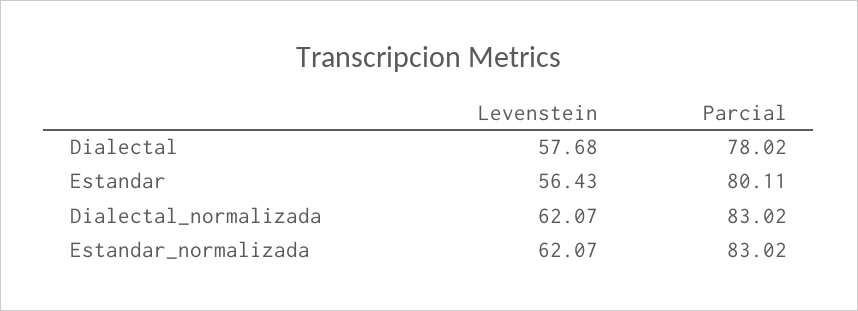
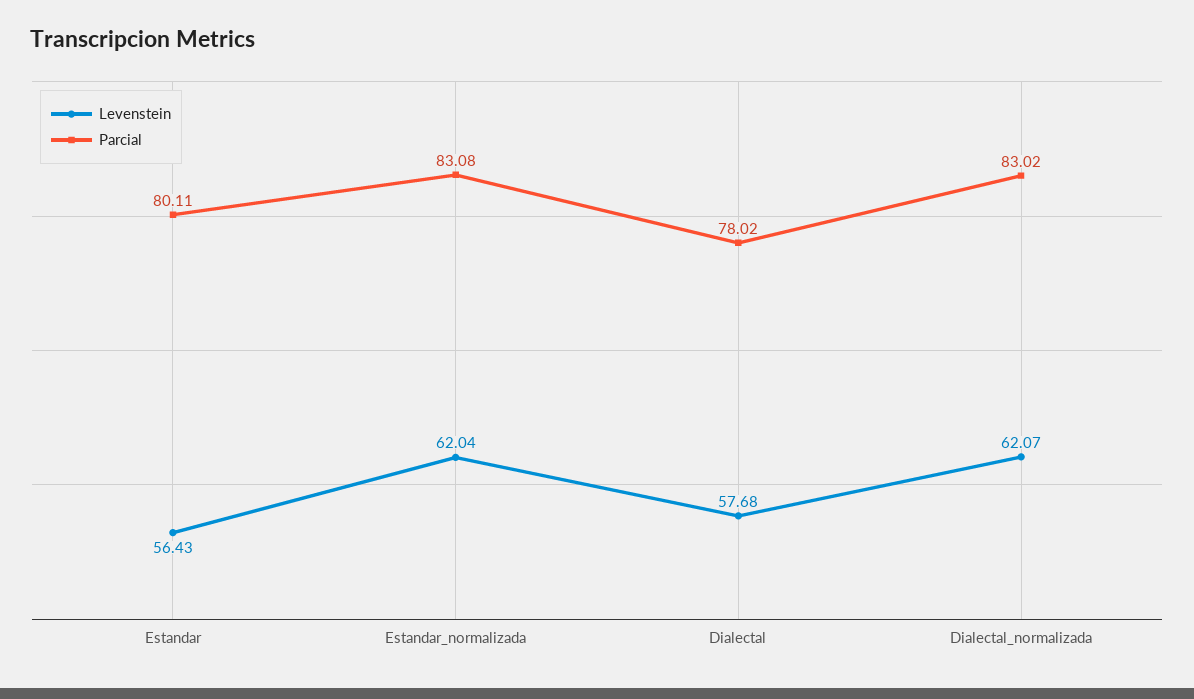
Levenstein, Estandar_normalizada: 62.07 -> 62.04
Parcial, Estandar_normalizada: 83.02 -> 83.08

